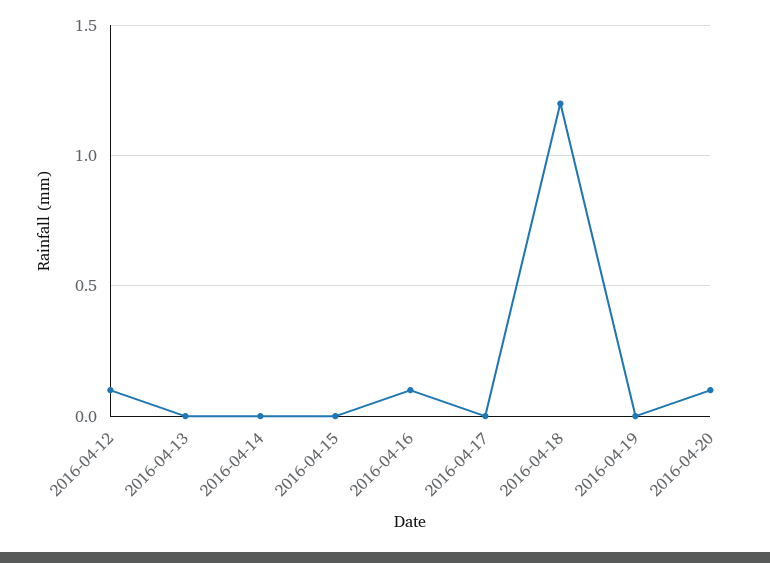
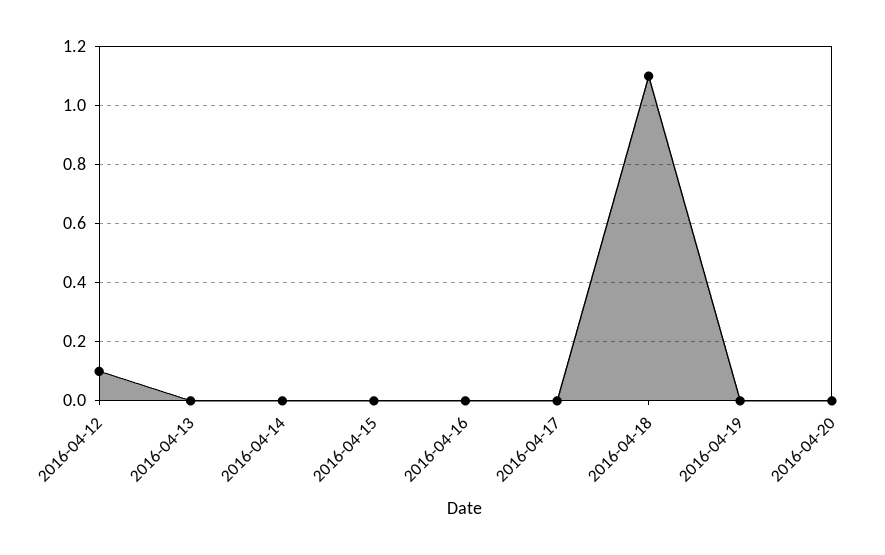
2016-04-16: 0.1 -> 0
2016-04-18: 1.2 -> 1.1
2016-04-20: 0.1 -> 0

